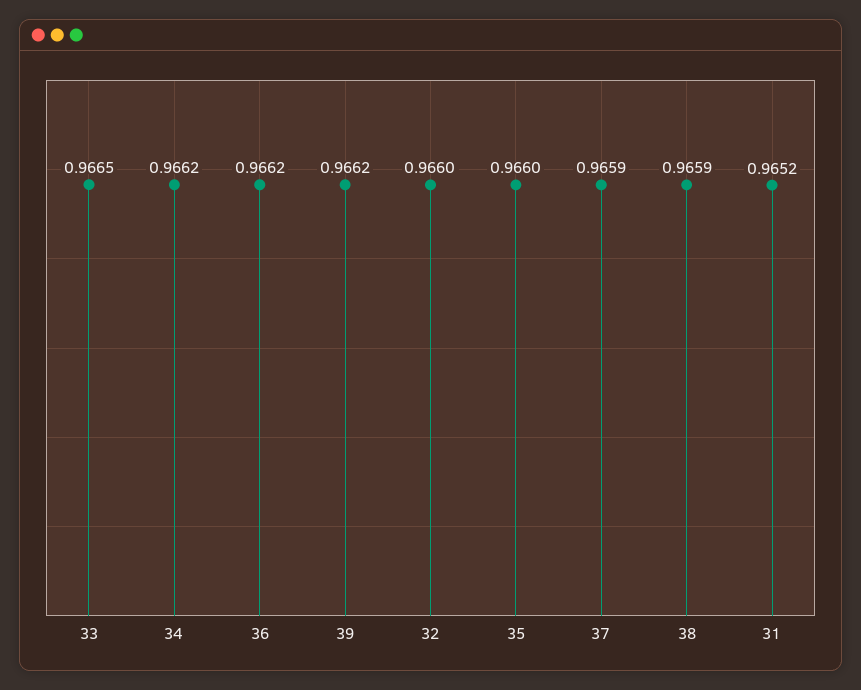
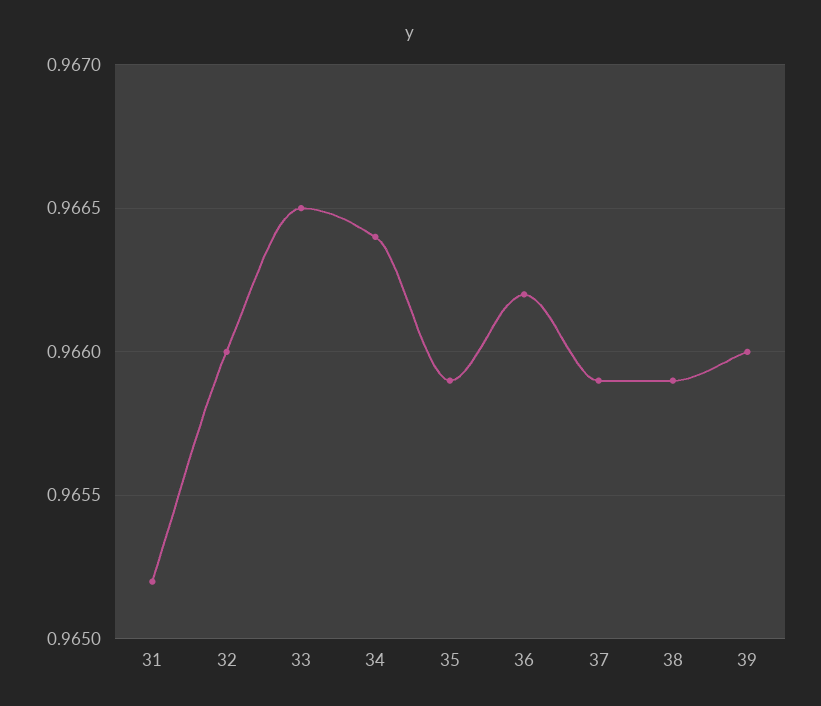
34: 0.9662 -> 0.9664
39: 0.9662 -> 0.966
35: 0.966 -> 0.9659

